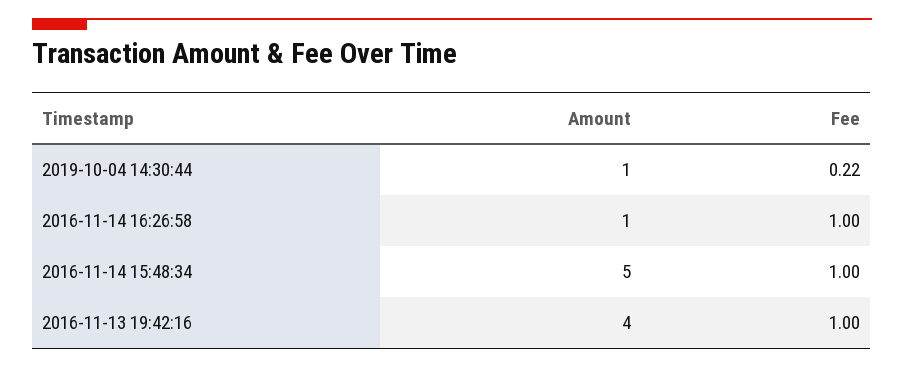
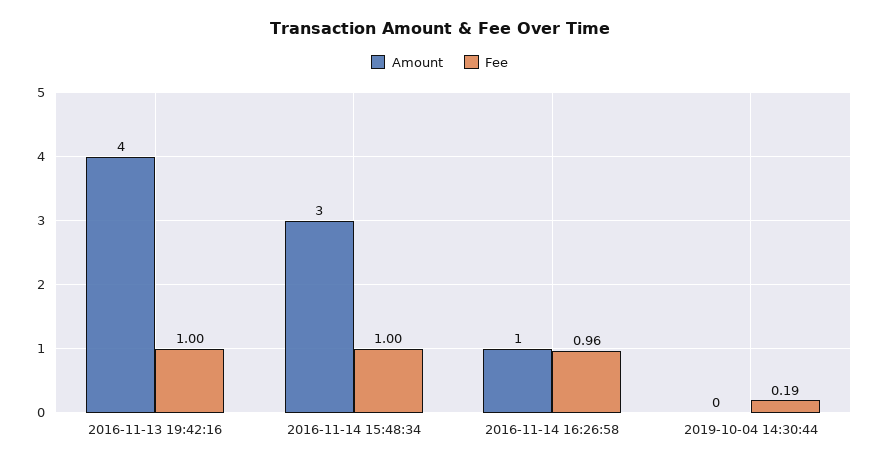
Amount, 2019-10-04 14:30:44: 1 -> 0
Fee, 2019-10-04 14:30:44: 0.22 -> 0.19
Fee, 2016-11-14 16:26:58: 1 -> 0.96
Amount, 2016-11-14 15:48:34: 5 -> 3

